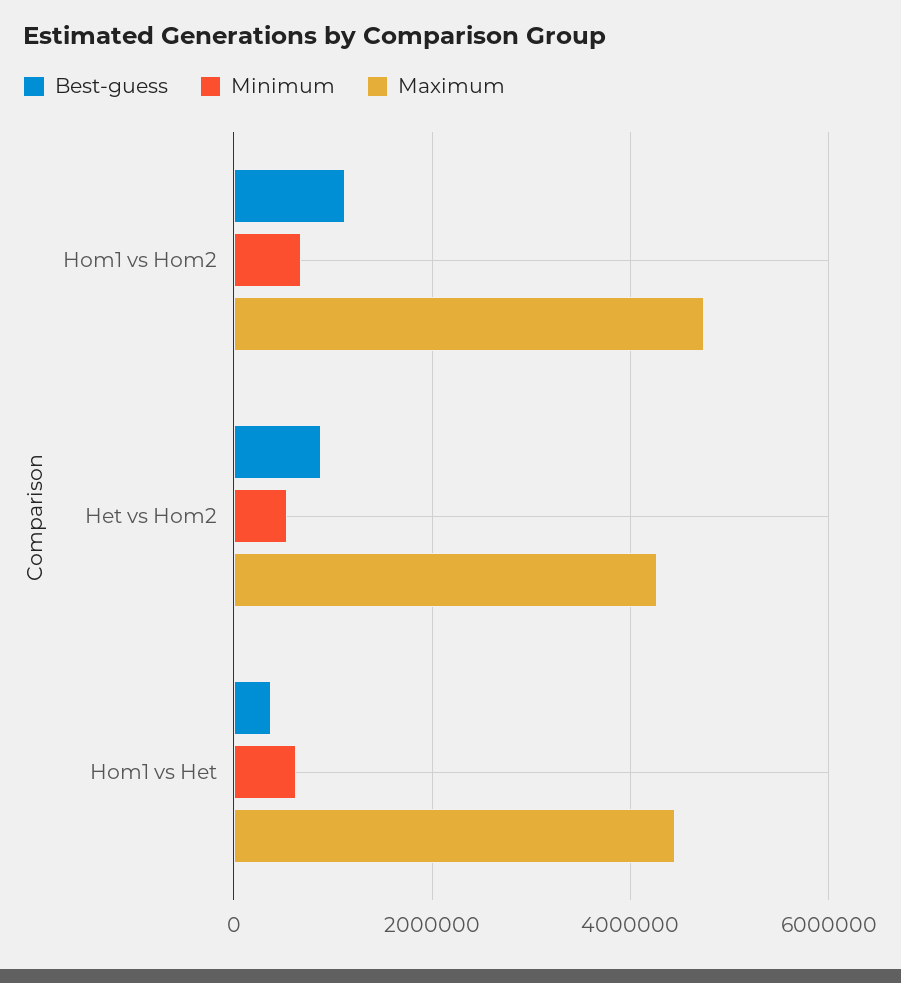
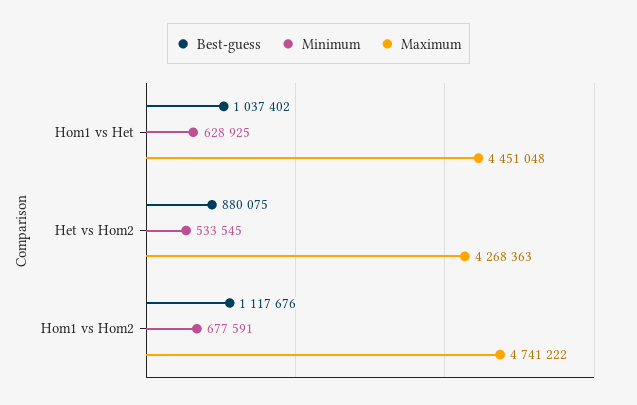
Best-guess, Hom1 vs Het: 400000 -> 1037402

